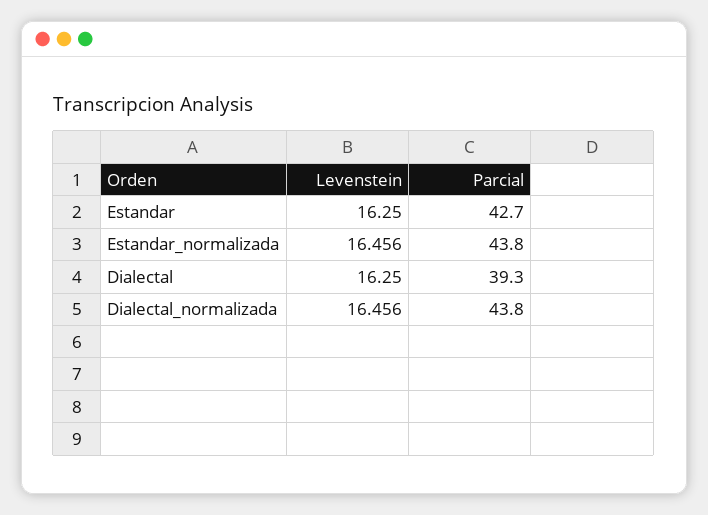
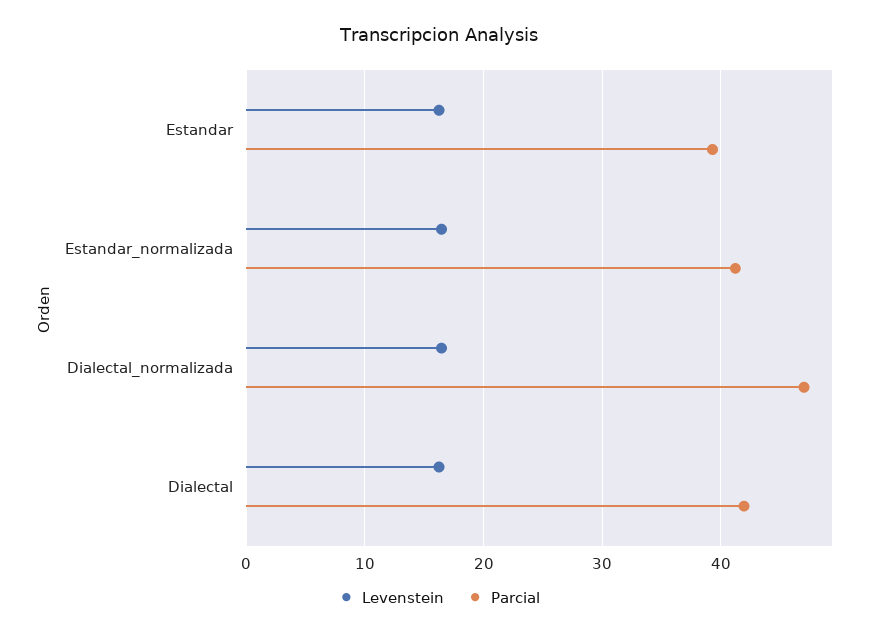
Parcial, Estandar: 42.7 -> 39
Parcial, Estandar_normalizada: 43.8 -> 41
Parcial, Dialectal: 39.3 -> 42
Parcial, Dialectal_normalizada: 43.8 -> 47

